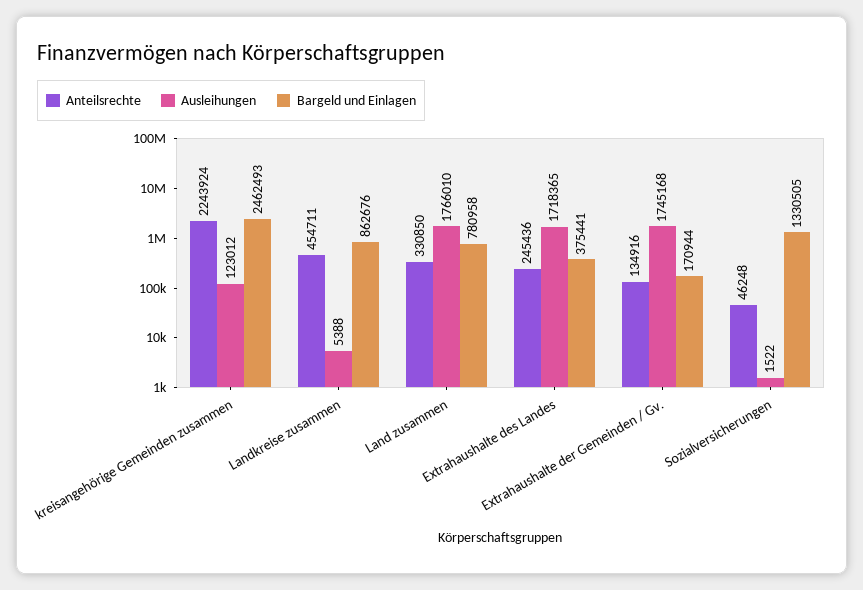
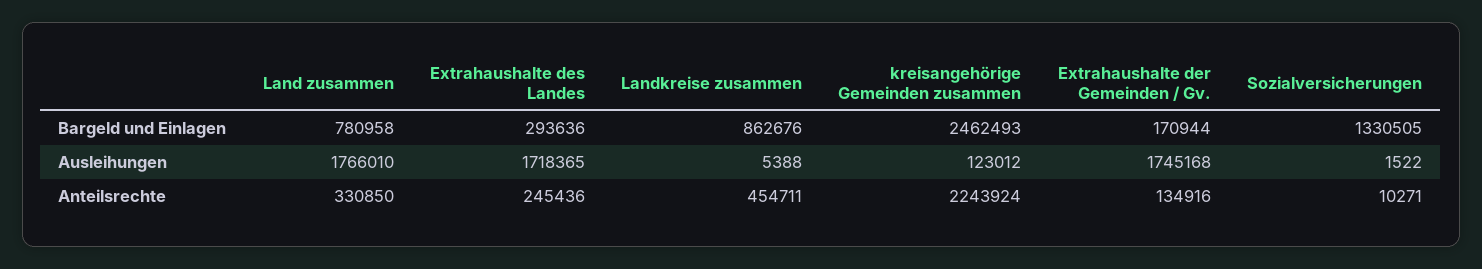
Bargeld und Einlagen, Extrahaushalte des Landes: 375441 -> 293636
Anteilsrechte, Sozialversicherungen: 46248 -> 10271

